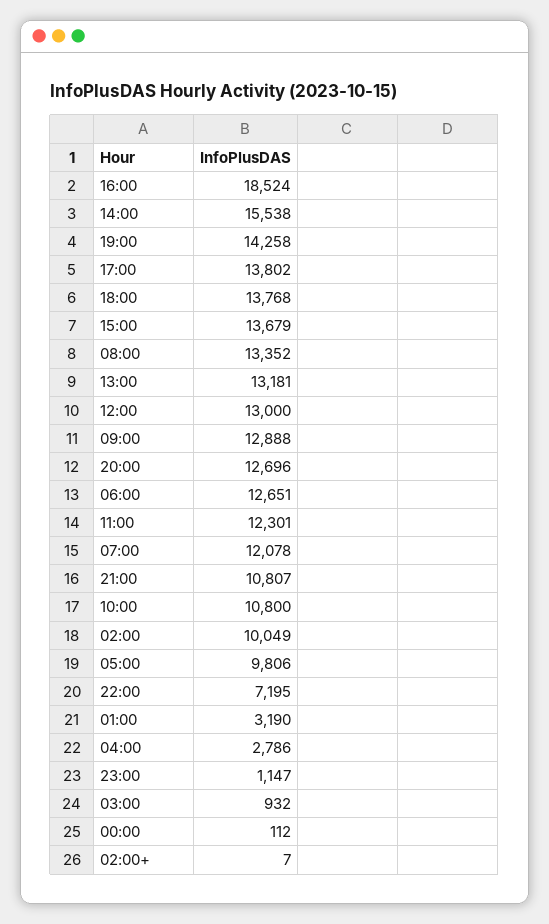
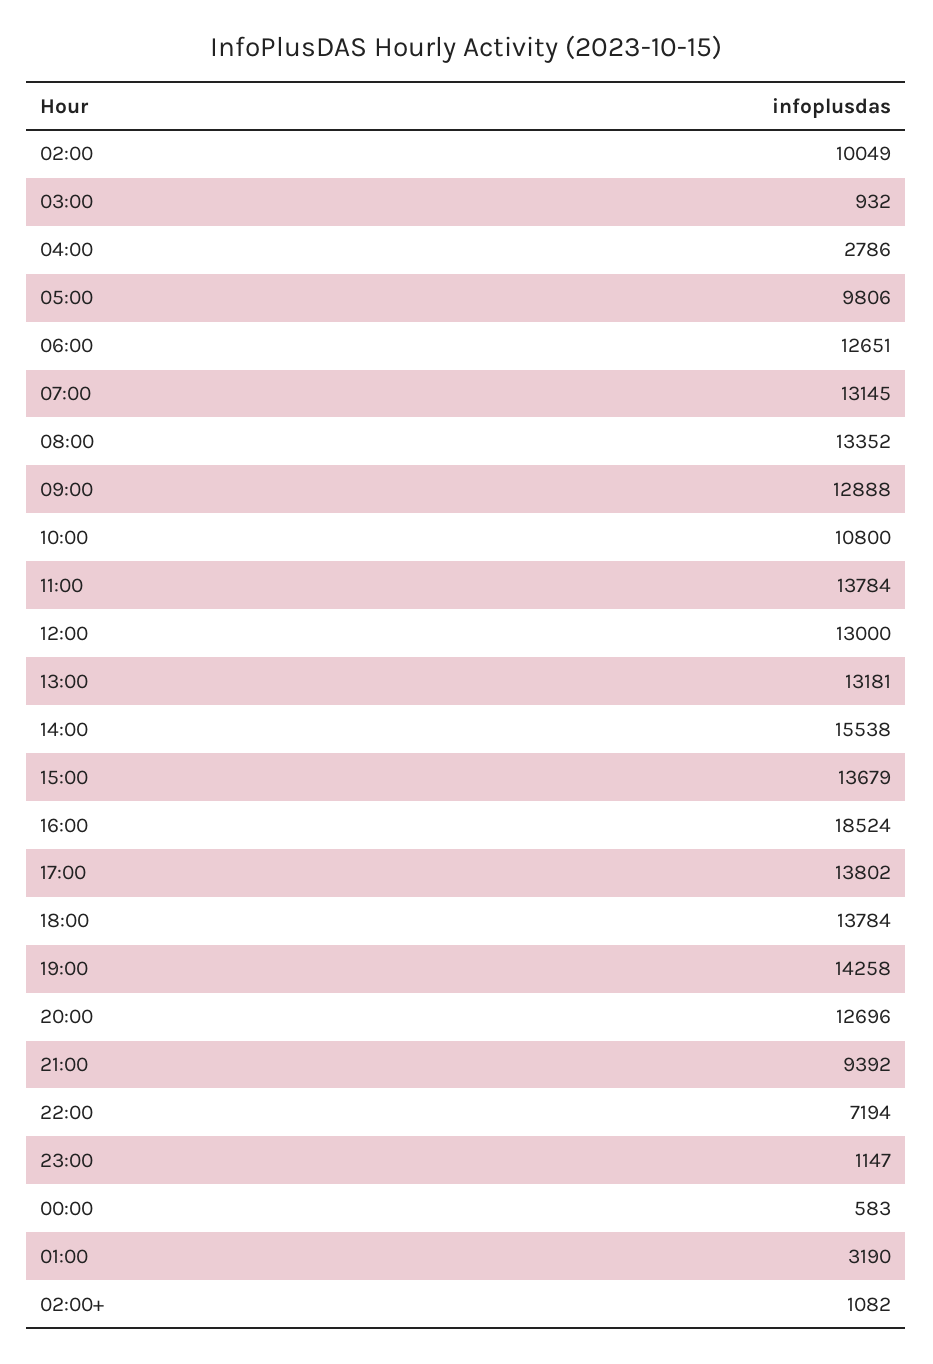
18:00: 13768 -> 13784
11:00: 12301 -> 13784
07:00: 12078 -> 13145
21:00: 10807 -> 9392
22:00: 7195 -> 7194
00:00: 112 -> 583
02:00+: 7 -> 1082

